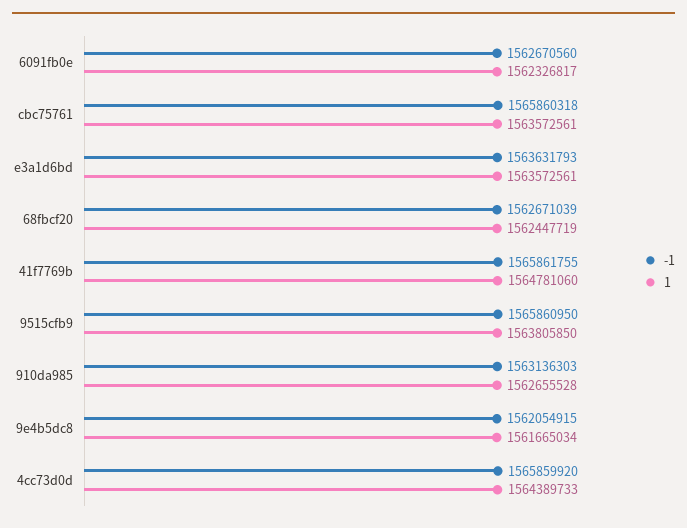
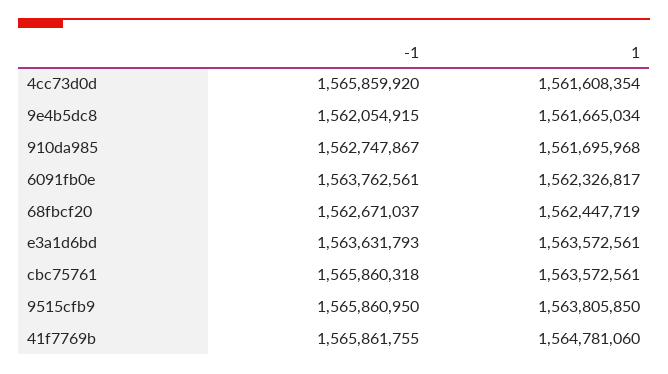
-1, 6091fb0e: 1562670560 -> 1563762561
-1, 68fbcf20: 1562671039 -> 1562671037
-1, 910da985: 1563136303 -> 1562747867
1, 910da985: 1562655528 -> 1561695968
1, 4cc73d0d: 1564389733 -> 1561608354

